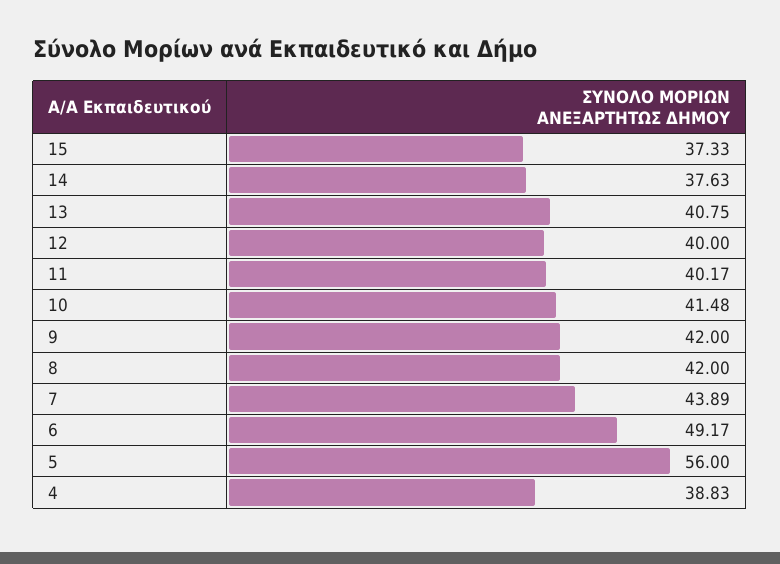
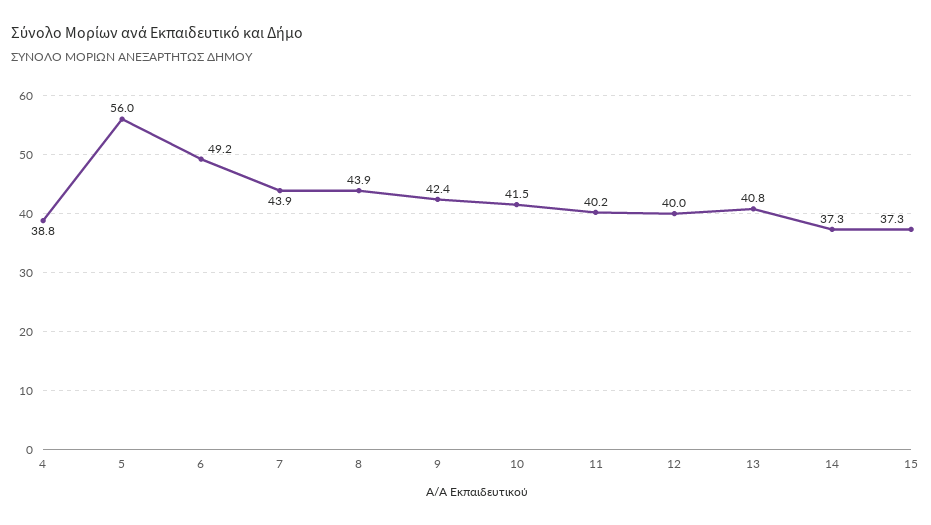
14: 37.63 -> 37.3
9: 42 -> 42.4
8: 42 -> 43.9

